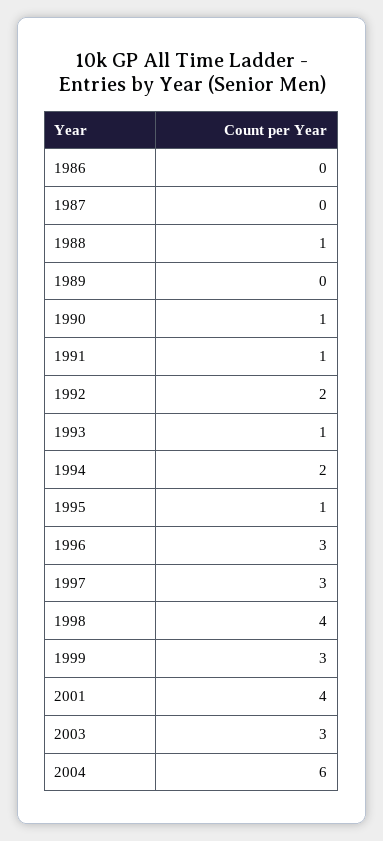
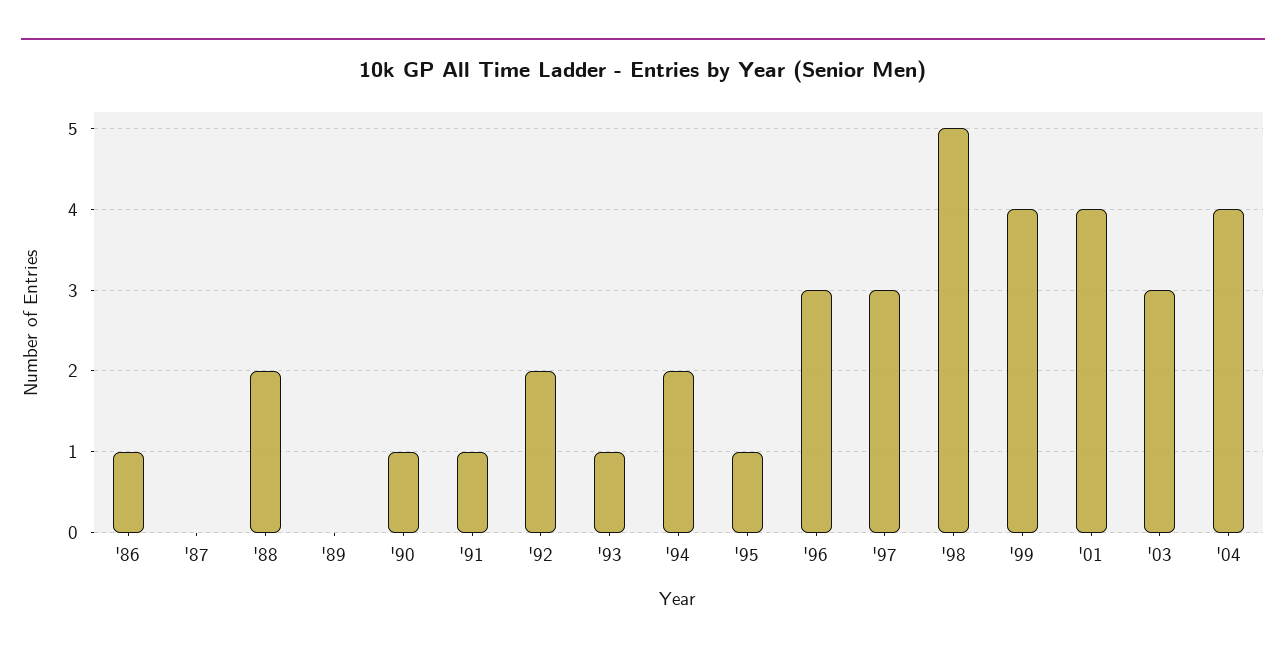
1986: 0 -> 1
1988: 1 -> 2
1998: 4 -> 5
1999: 3 -> 4
2004: 6 -> 4

